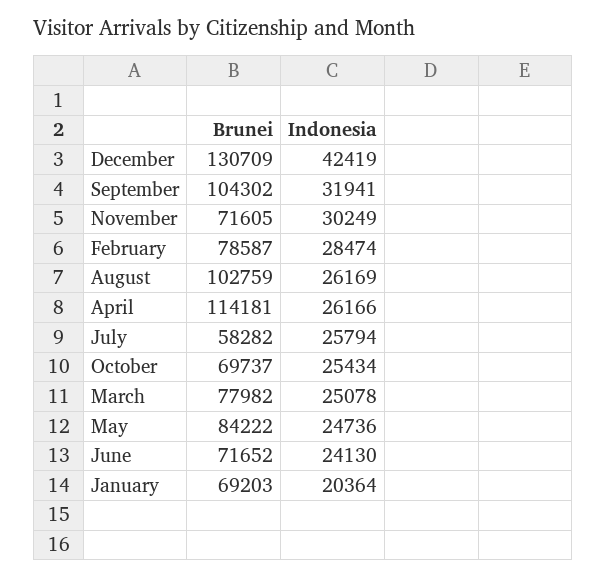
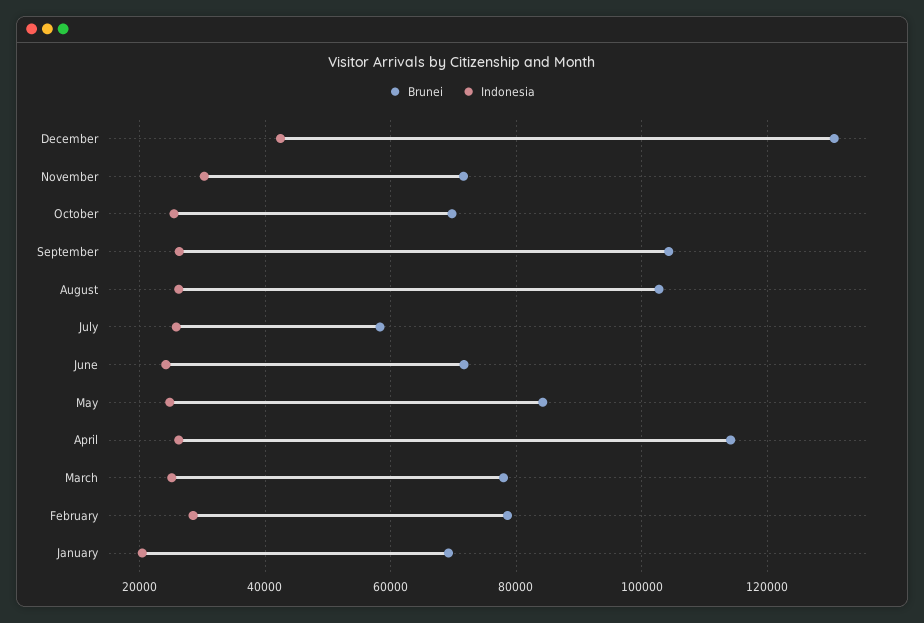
Indonesia, September: 31941 -> 26000

